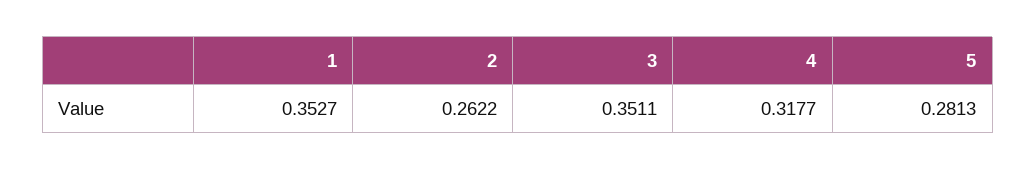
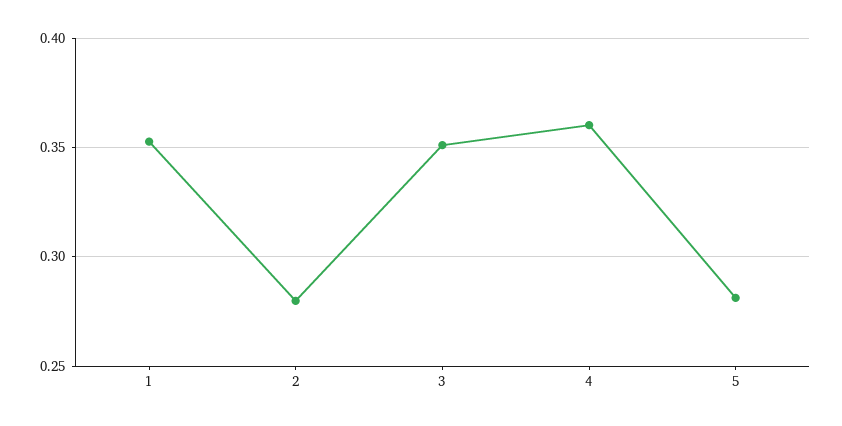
2: 0.2622 -> 0.28
4: 0.3177 -> 0.36

